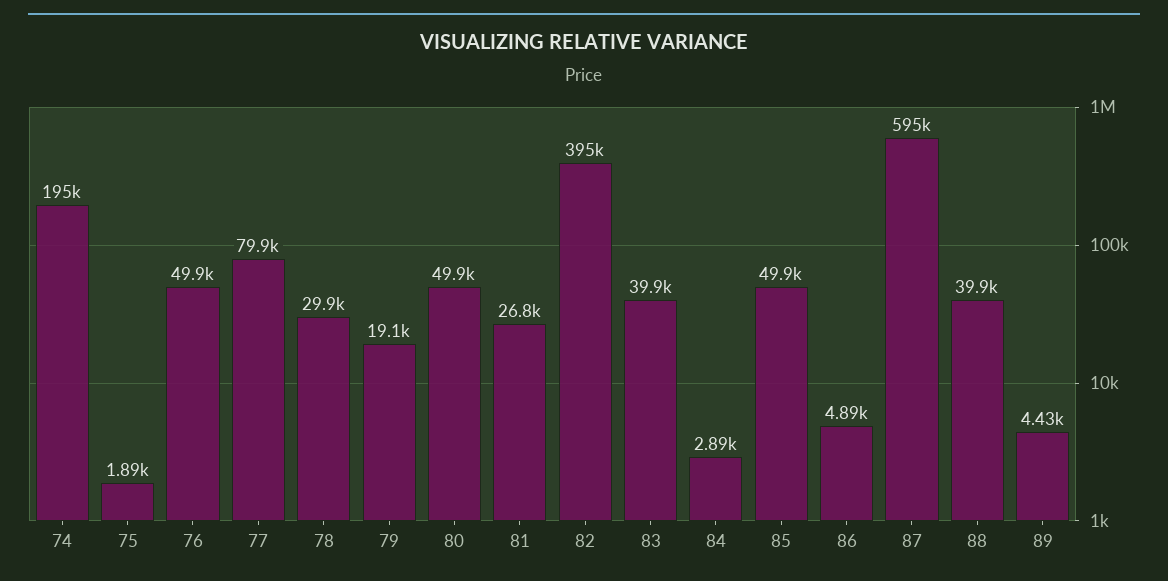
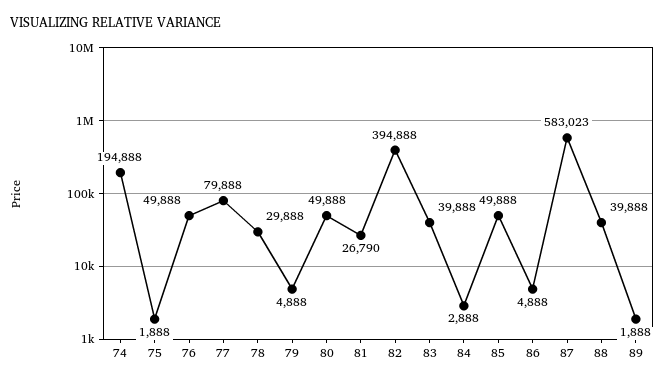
79: 19100 -> 4888
87: 595000 -> 583023
89: 4430 -> 1888

